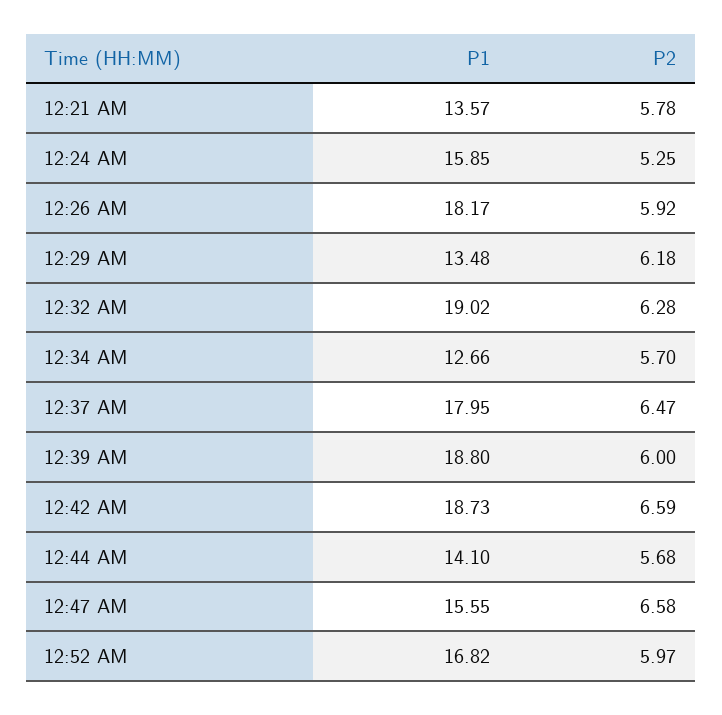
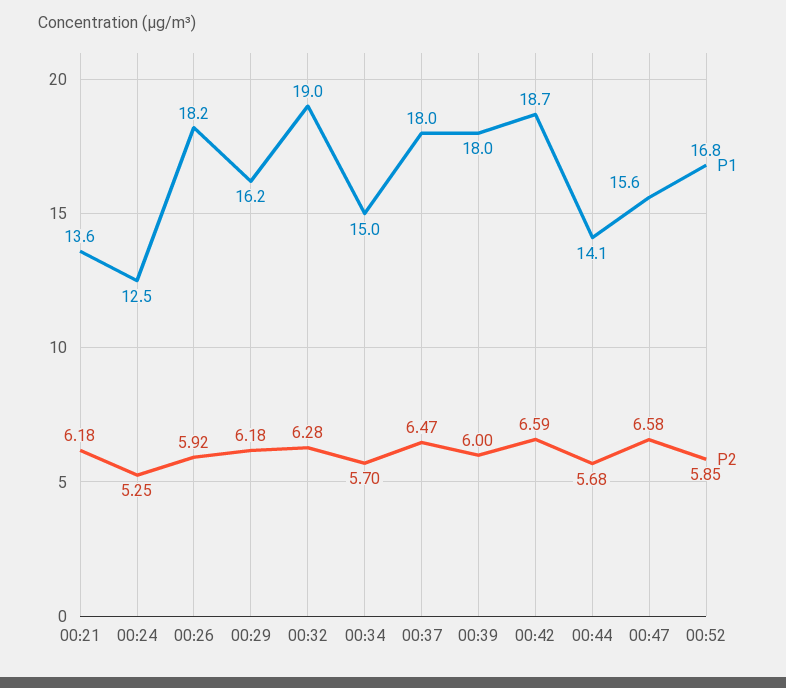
P2, 12:21 AM: 5.78 -> 6.18
P1, 12:24 AM: 15.85 -> 12.5
P1, 12:29 AM: 13.48 -> 16.2
P1, 12:34 AM: 12.66 -> 15
P1, 12:39 AM: 18.8 -> 18
P2, 12:52 AM: 5.97 -> 5.85

